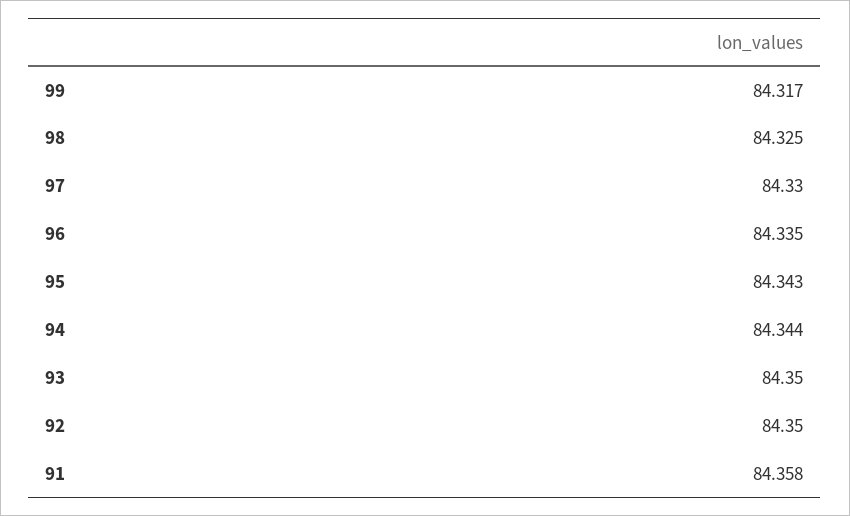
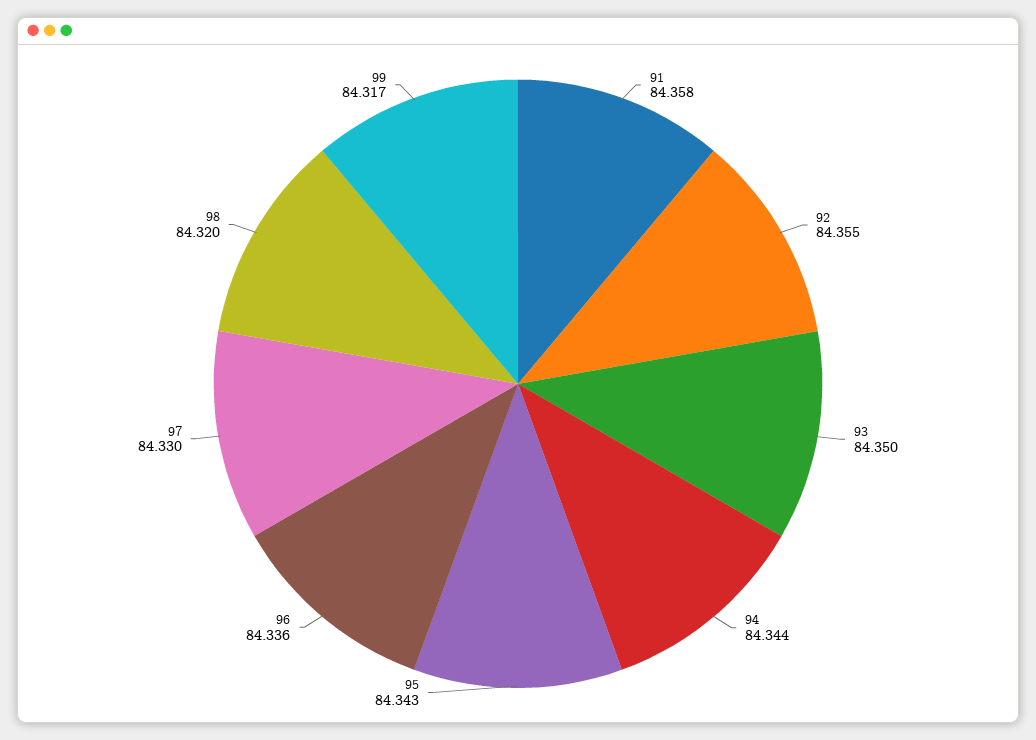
98: 84.325 -> 84.32
96: 84.335 -> 84.336
92: 84.35 -> 84.355

